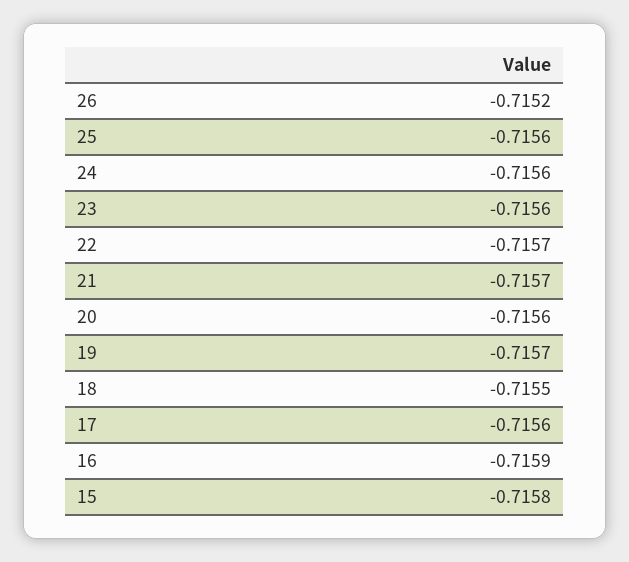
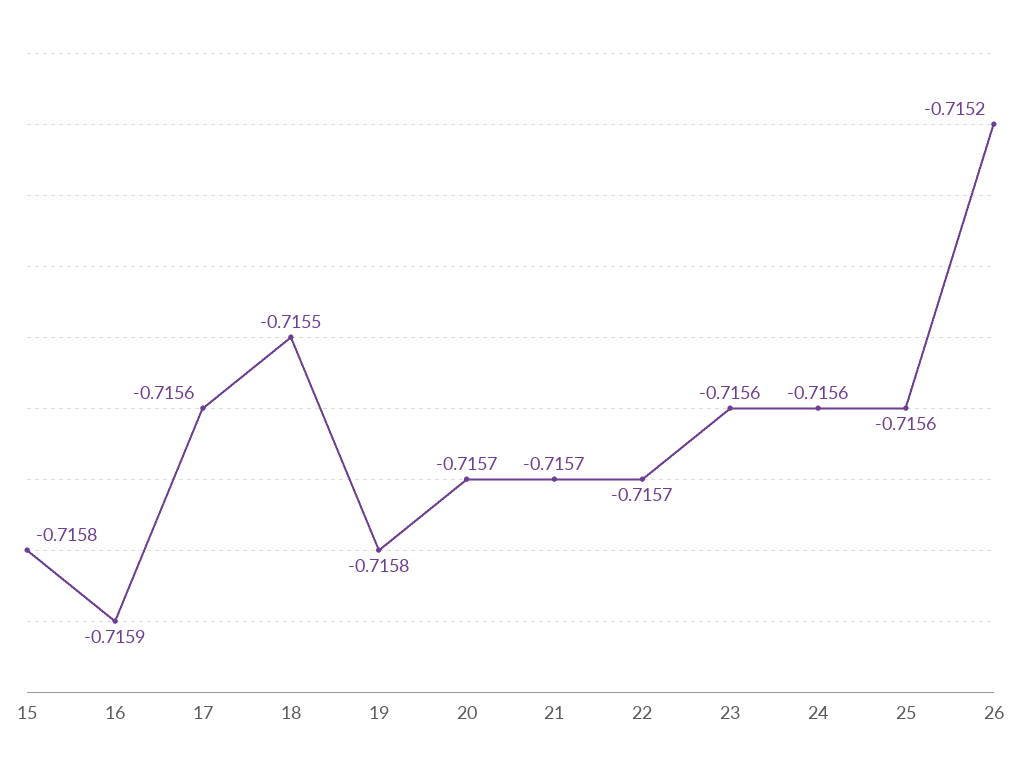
20: -0.7156 -> -0.7157
19: -0.7157 -> -0.7158

